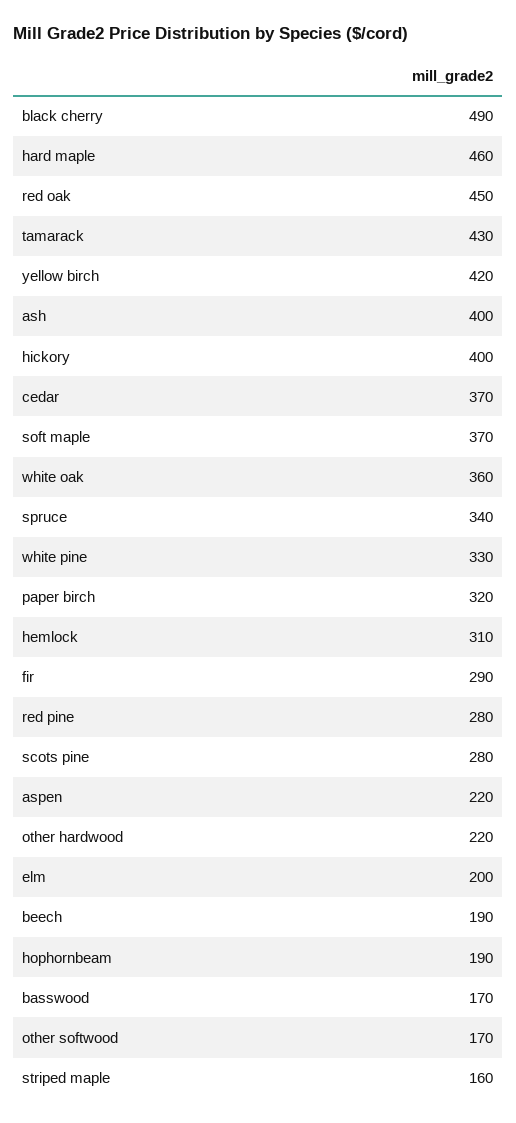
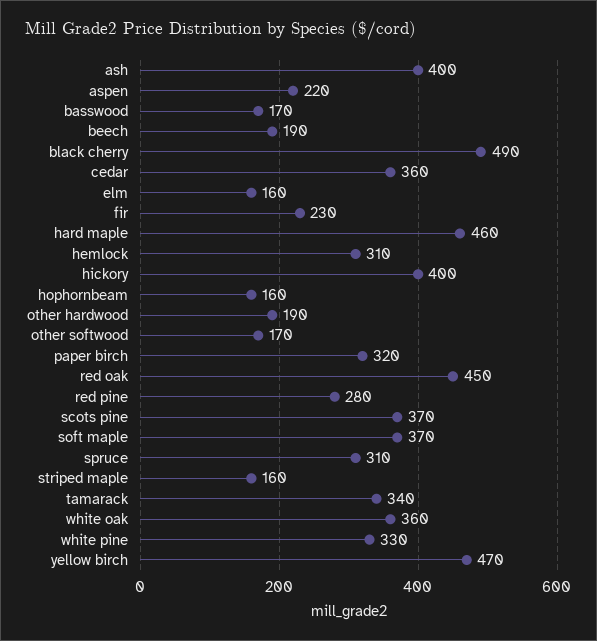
tamarack: 430 -> 340
yellow birch: 420 -> 470
cedar: 370 -> 360
spruce: 340 -> 310
fir: 290 -> 230
scots pine: 280 -> 370
other hardwood: 220 -> 190
elm: 200 -> 160
hophornbeam: 190 -> 160

